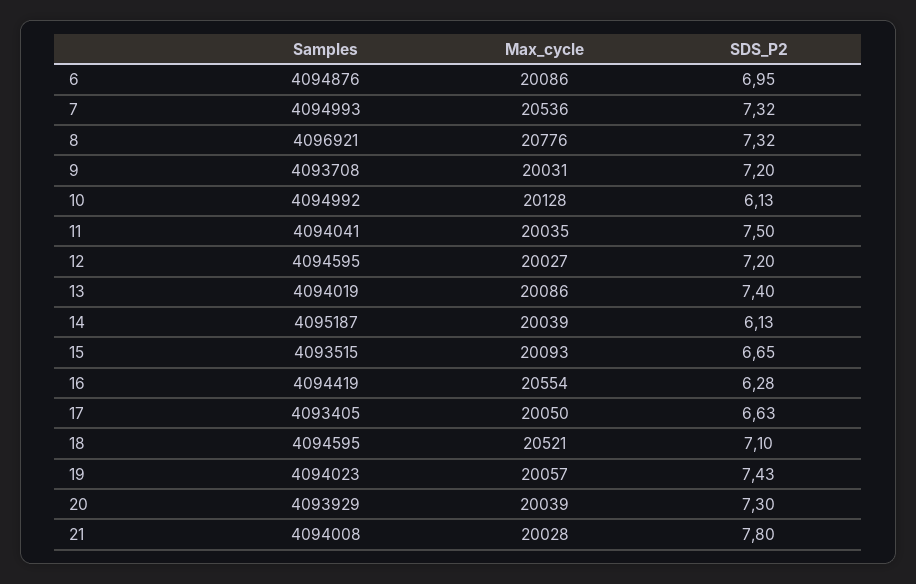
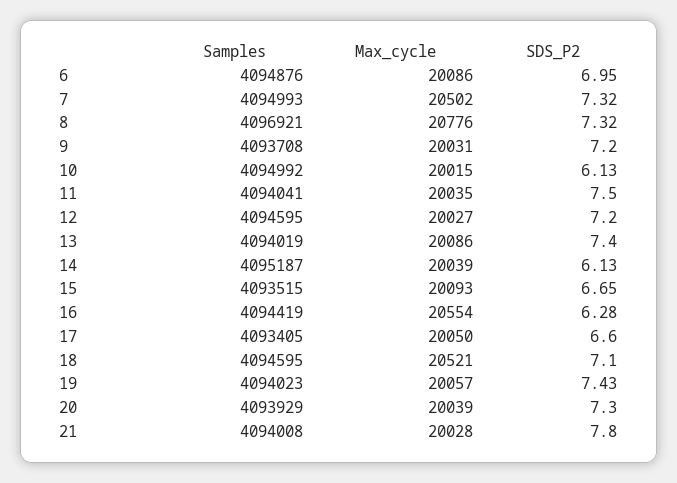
Max_cycle, 7: 20536 -> 20502
Max_cycle, 10: 20128 -> 20015
SDS_P2, 17: 6.63 -> 6.6

